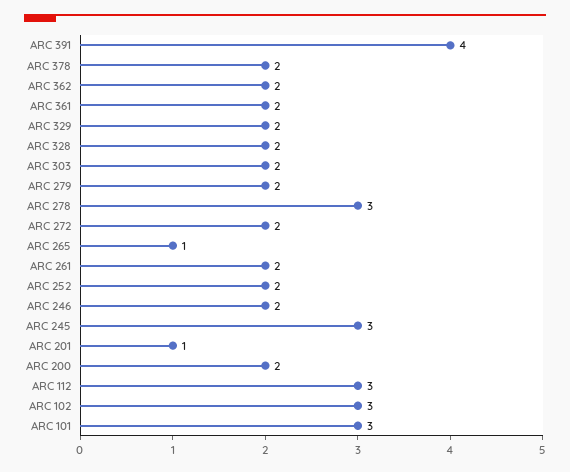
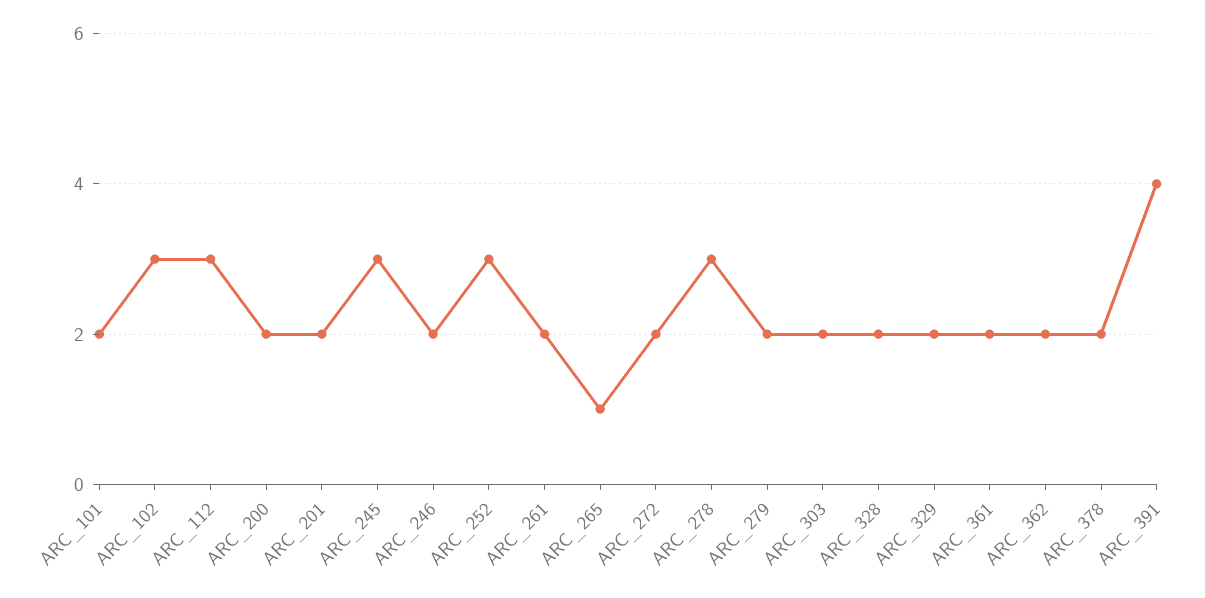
ARC 252: 2 -> 3
ARC 201: 1 -> 2
ARC 101: 3 -> 2

